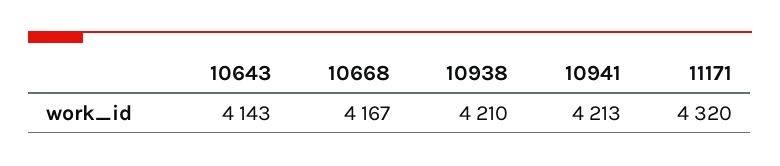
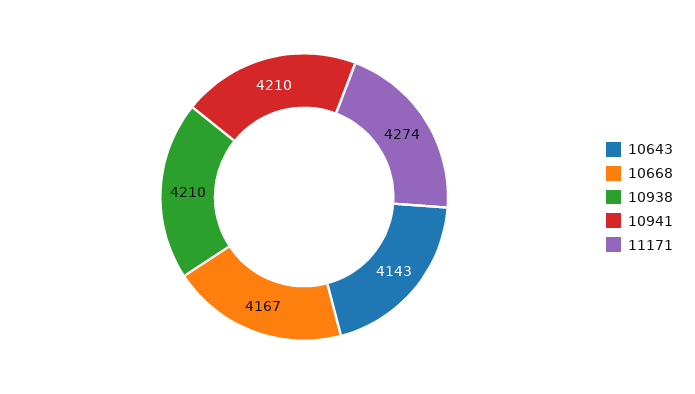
10941: 4213 -> 4210
11171: 4320 -> 4274

